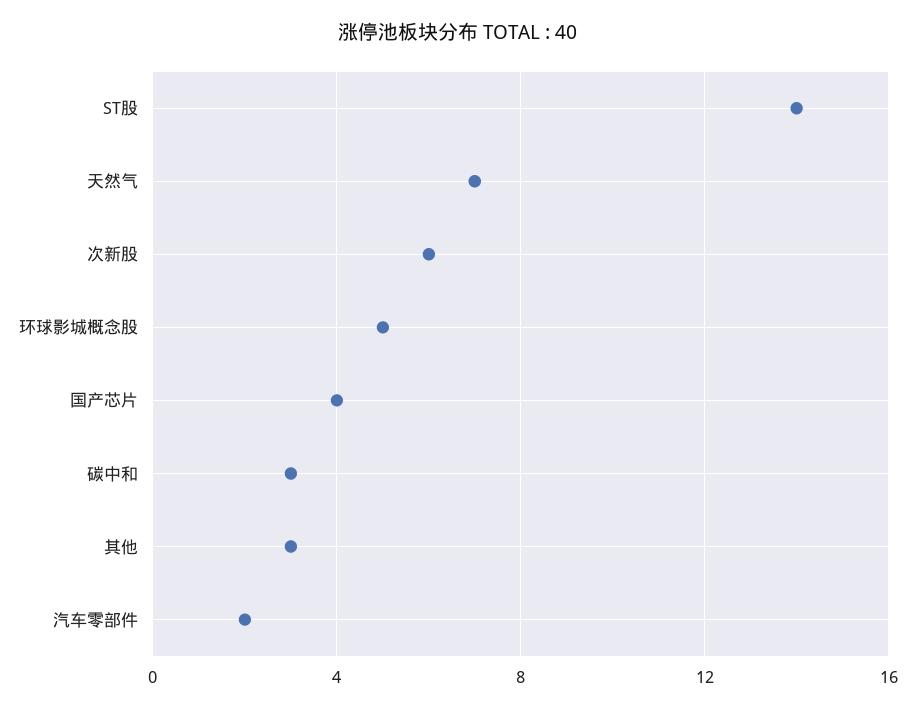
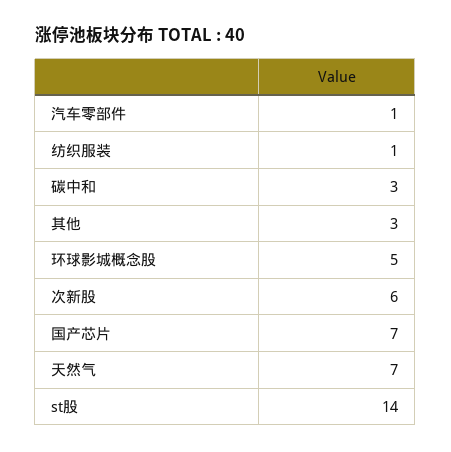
国产芯片: 4 -> 7
汽车零部件: 2 -> 1
纺织服装: none -> 1

